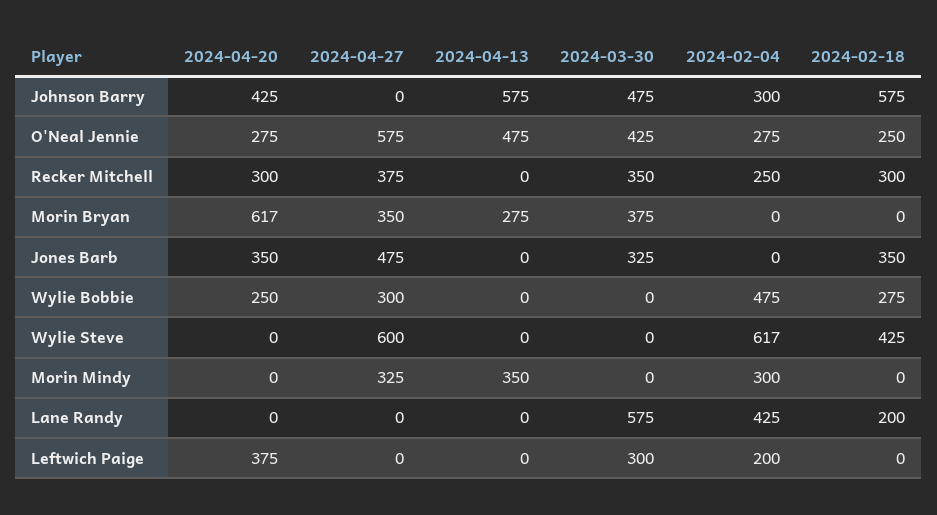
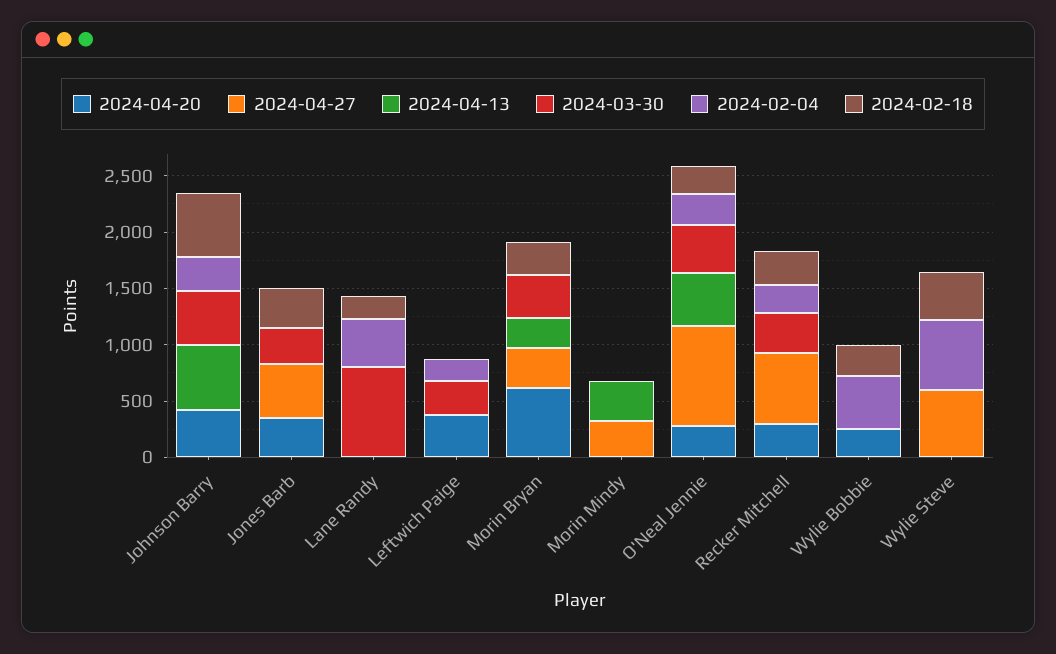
2024-04-27, O'Neal Jennie: 575 -> 900
2024-04-27, Recker Mitchell: 375 -> 600
2024-02-18, Morin Bryan: 0 -> 300
2024-04-27, Wylie Bobbie: 300 -> 0
2024-02-04, Morin Mindy: 300 -> 0
2024-03-30, Lane Randy: 575 -> 800

